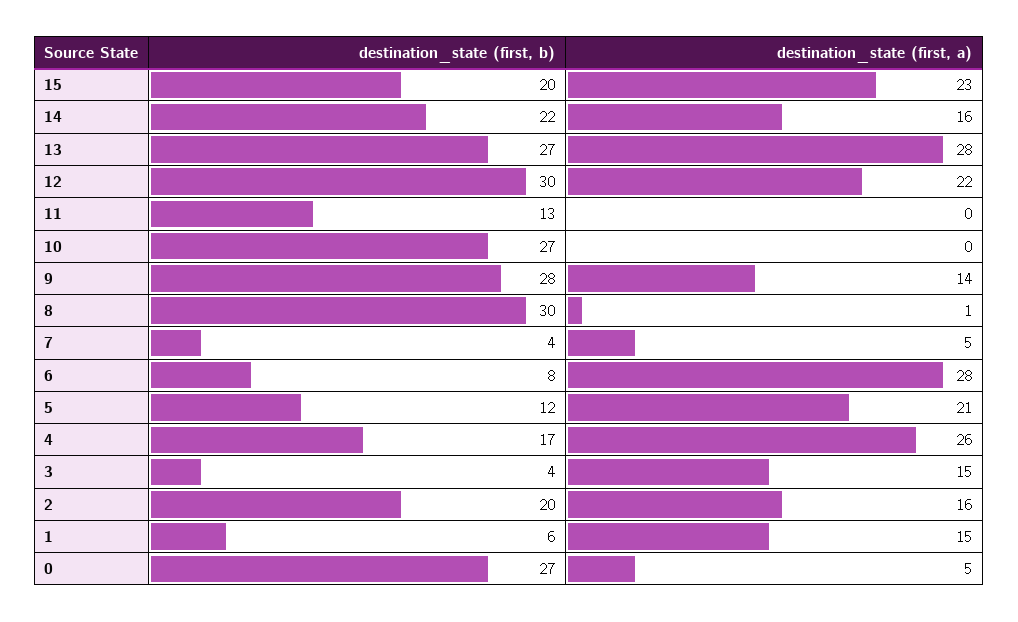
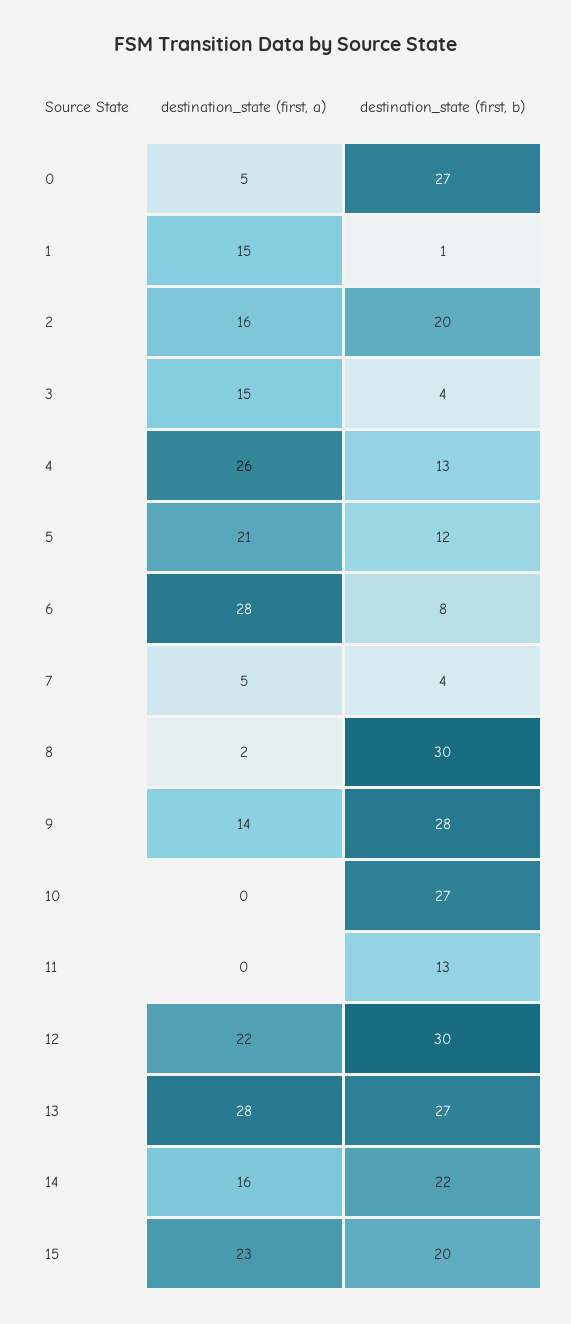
destination_state (first, a), 8: 1 -> 2
destination_state (first, b), 4: 17 -> 13
destination_state (first, b), 1: 6 -> 1

